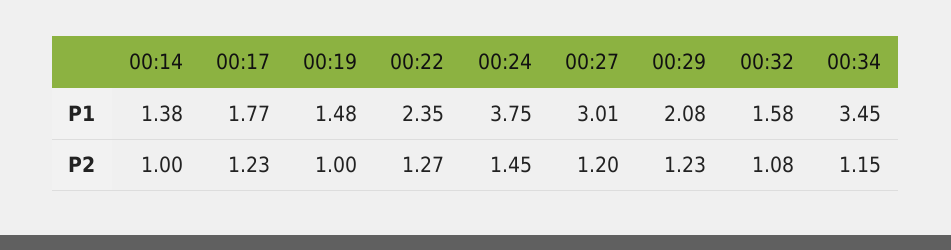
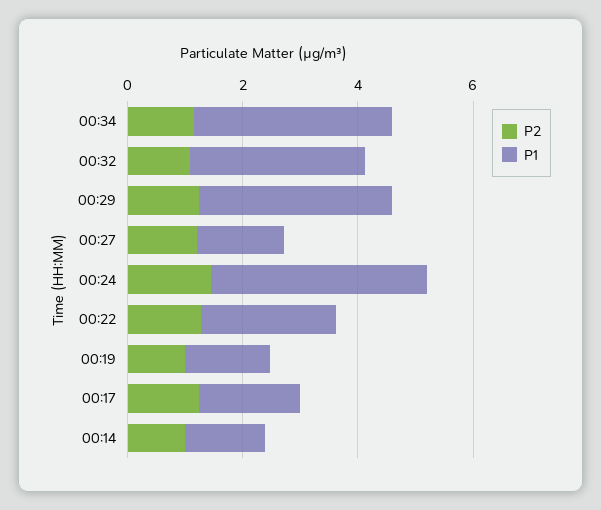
P1, 00:27: 3.01 -> 1.5
P1, 00:29: 2.08 -> 3.5
P1, 00:32: 1.58 -> 3

